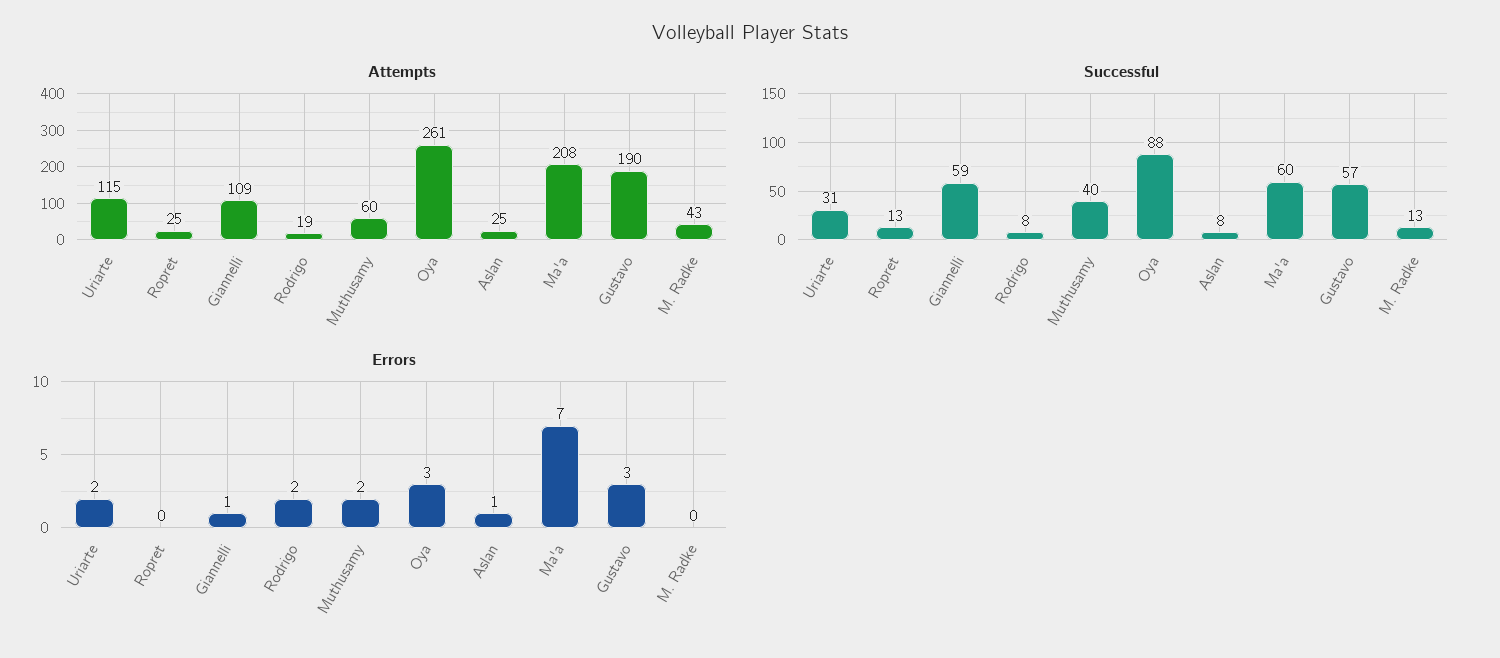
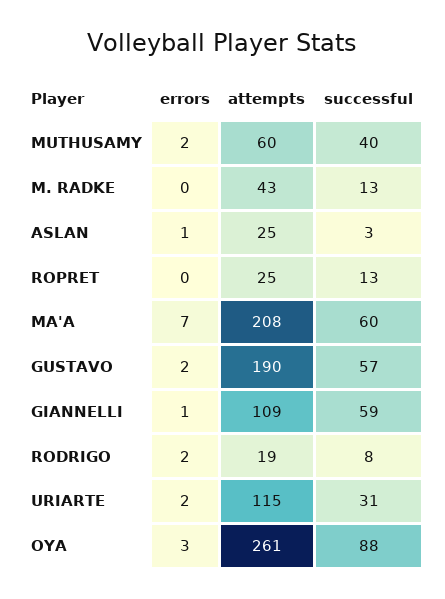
Successful, Aslan: 8 -> 3
Errors, Gustavo: 3 -> 2

